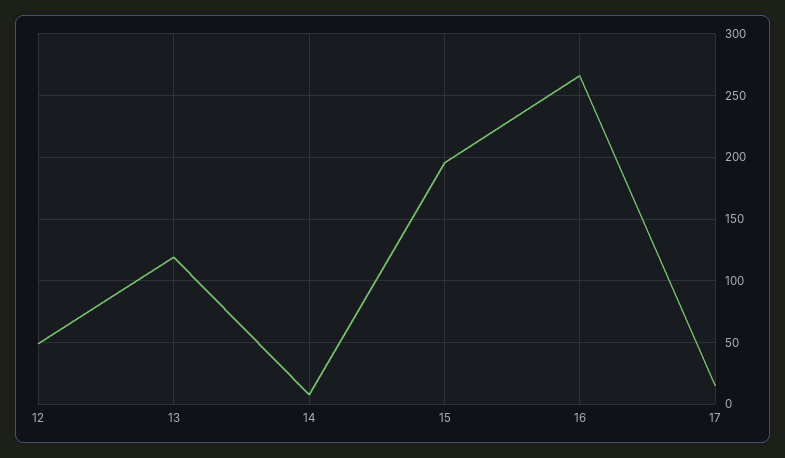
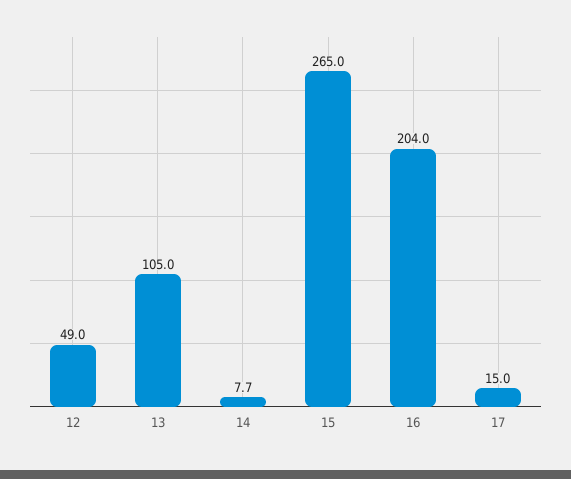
13: 120 -> 105
15: 195 -> 265
16: 265 -> 204

